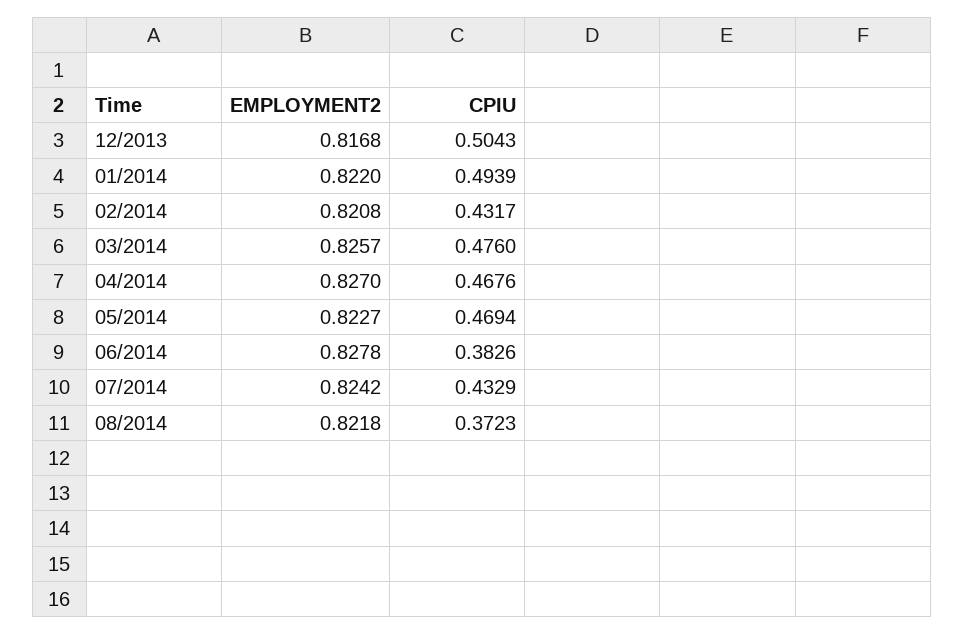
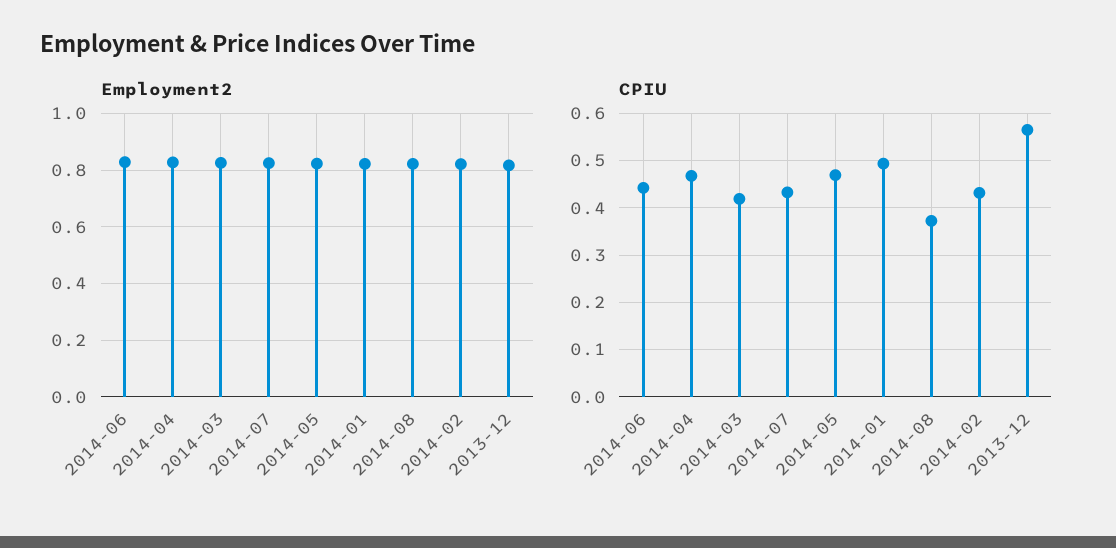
CPIU, 12/2013: 0.5043 -> 0.56
CPIU, 03/2014: 0.476 -> 0.42
CPIU, 06/2014: 0.3826 -> 0.44

